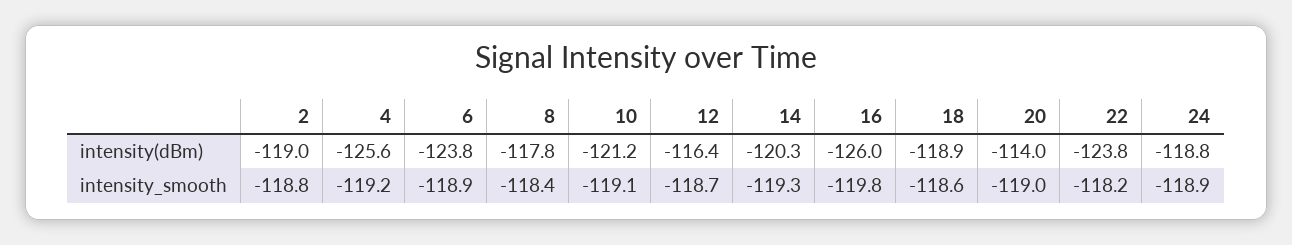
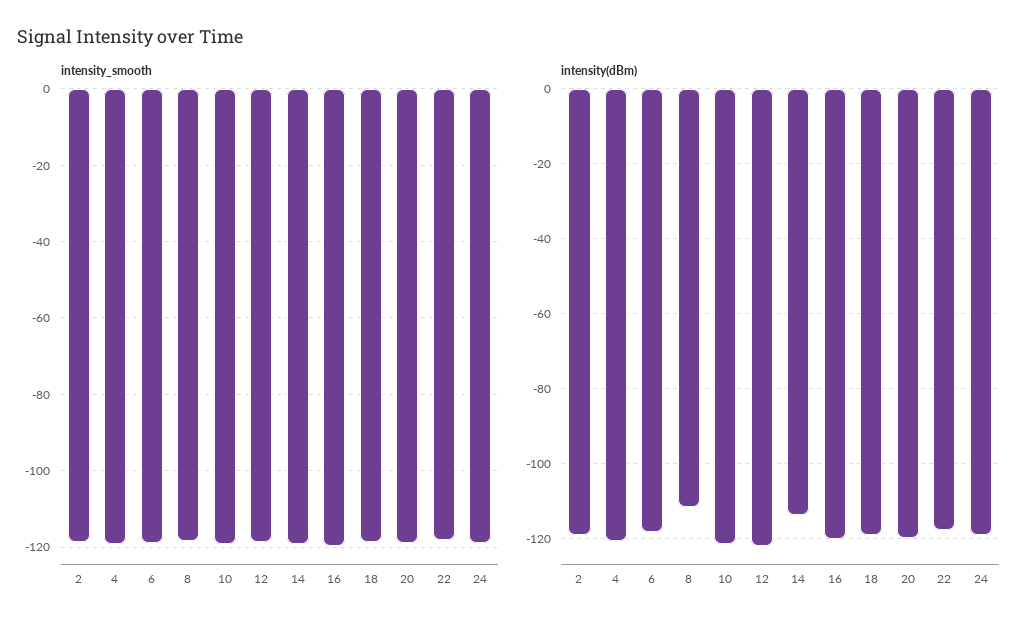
intensity(dBm), 4: -125.6 -> -120
intensity(dBm), 6: -123.8 -> -118
intensity(dBm), 8: -117.8 -> -112
intensity(dBm), 12: -116.4 -> -122
intensity(dBm), 14: -120.3 -> -114
intensity(dBm), 16: -126 -> -120
intensity(dBm), 20: -114 -> -120
intensity(dBm), 22: -123.8 -> -118

